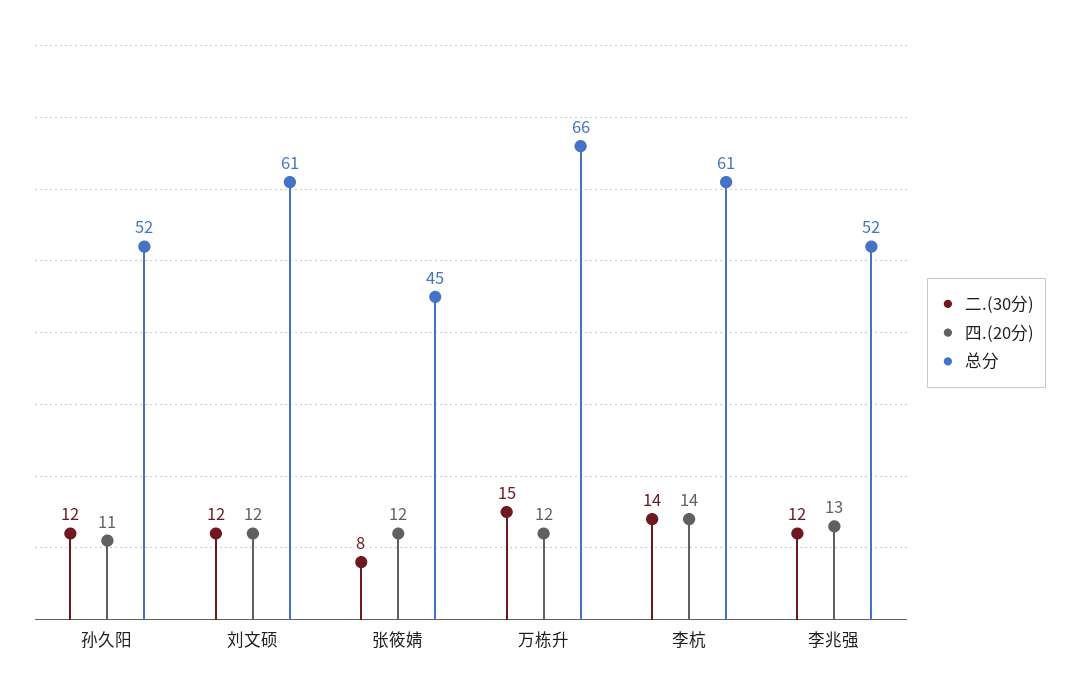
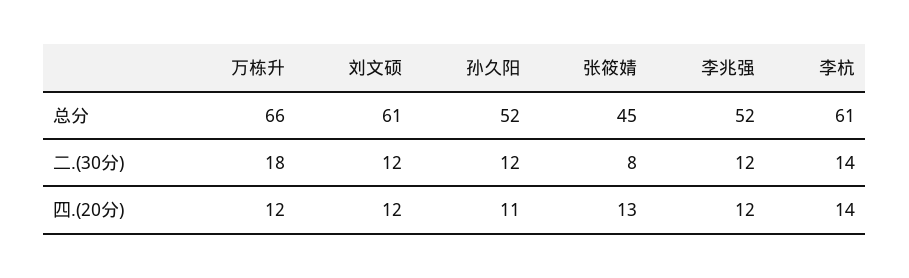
四.(20分), 张筱婧: 12 -> 13
二.(30分), 万栋升: 15 -> 18
四.(20分), 李兆强: 13 -> 12

